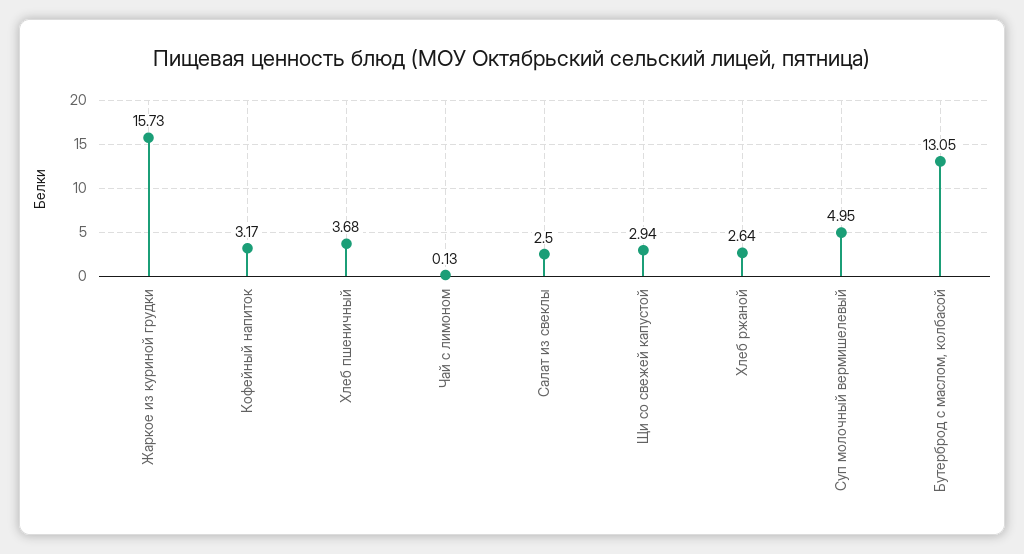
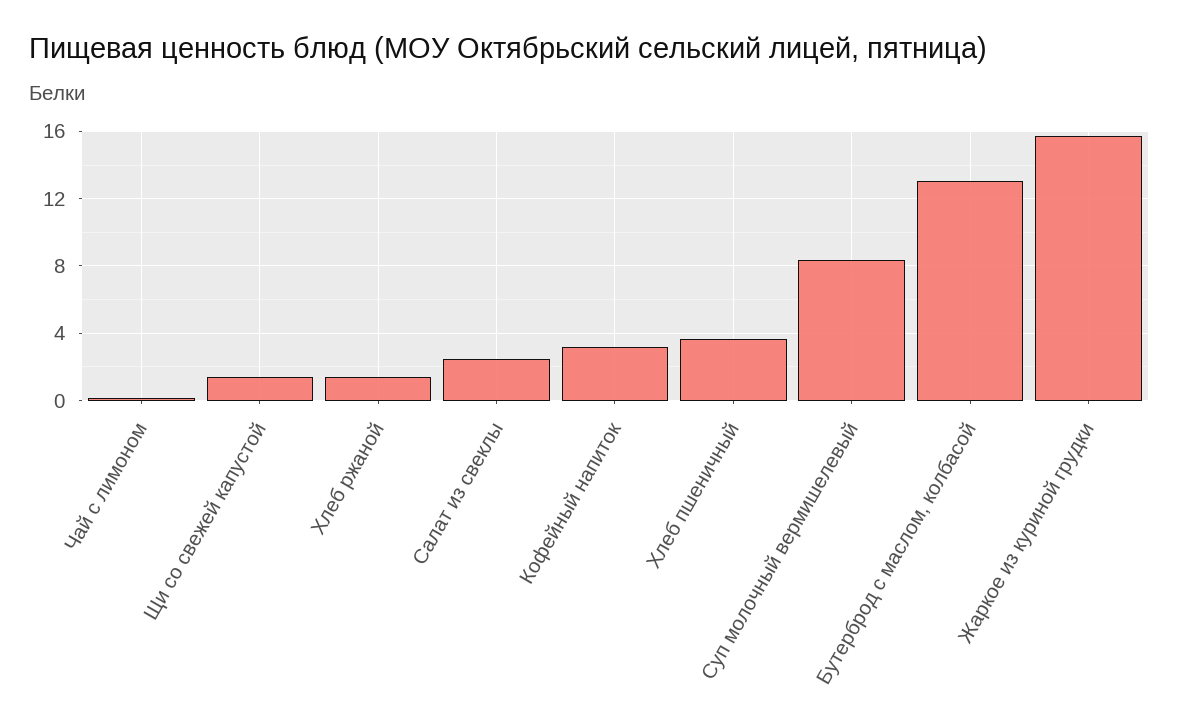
Щи со свежей капустой: 2.94 -> 1.5
Хлеб ржаной: 2.64 -> 1.5
Суп молочный вермишелевый: 4.95 -> 8.5

